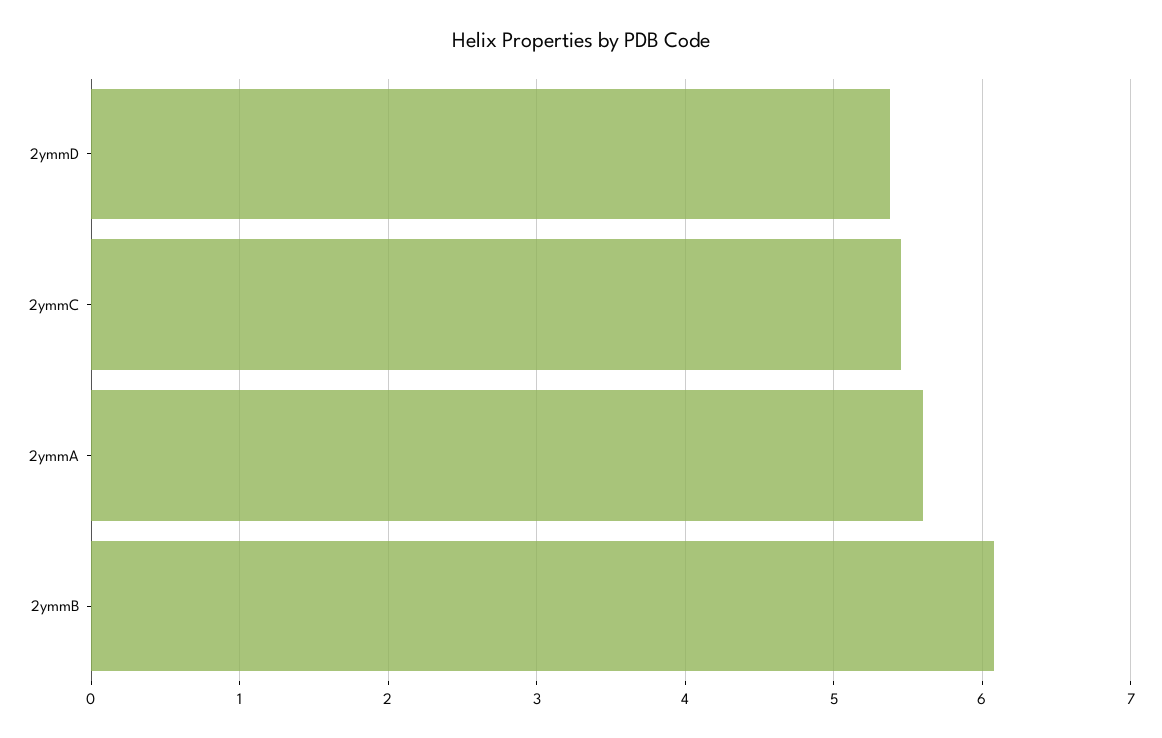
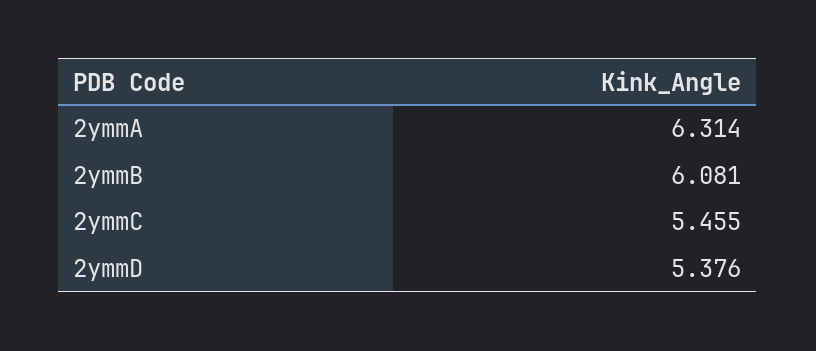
2ymmA: 5.6 -> 6.314

